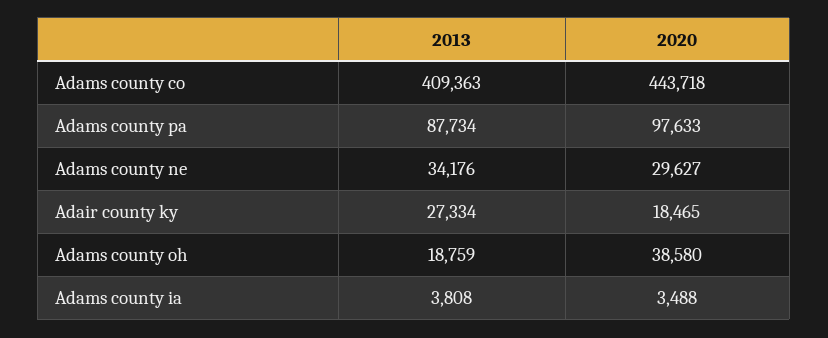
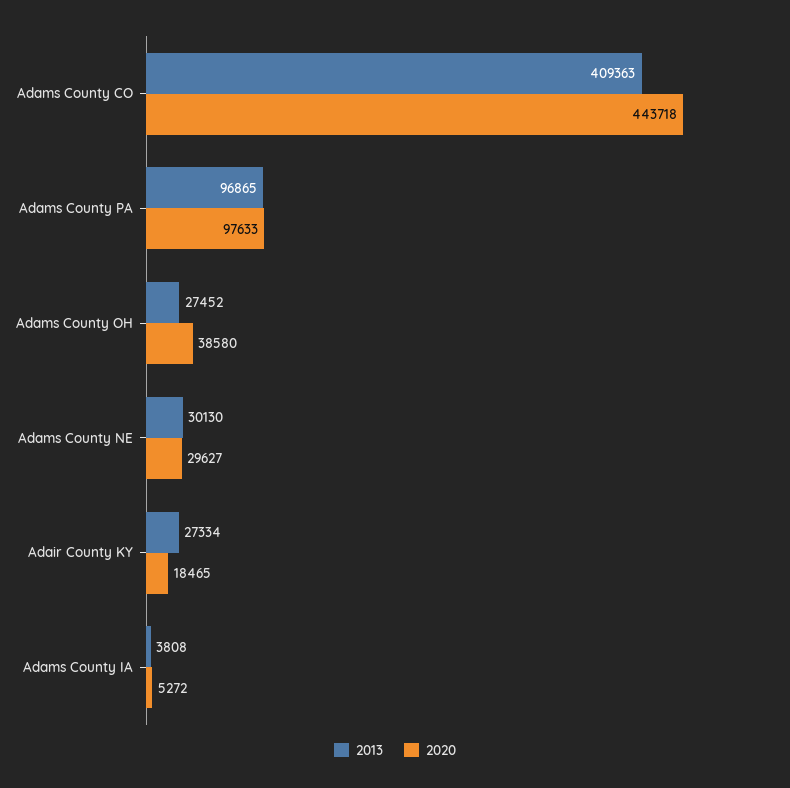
2013, Adams county pa: 87734 -> 96865
2013, Adams county ne: 34176 -> 30130
2013, Adams county oh: 18759 -> 27452
2020, Adams county ia: 3488 -> 5272

